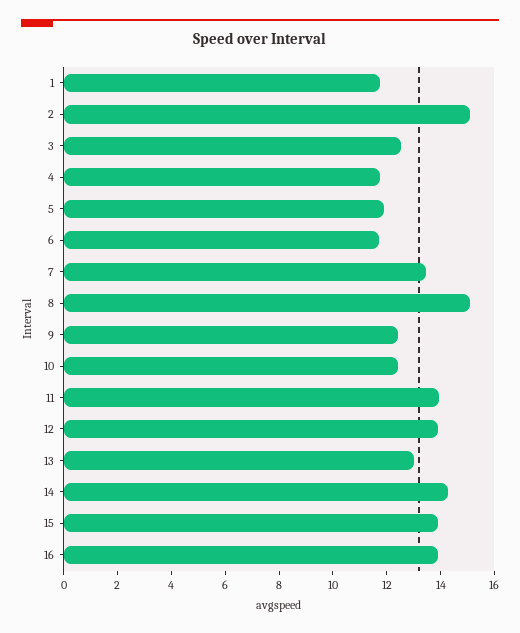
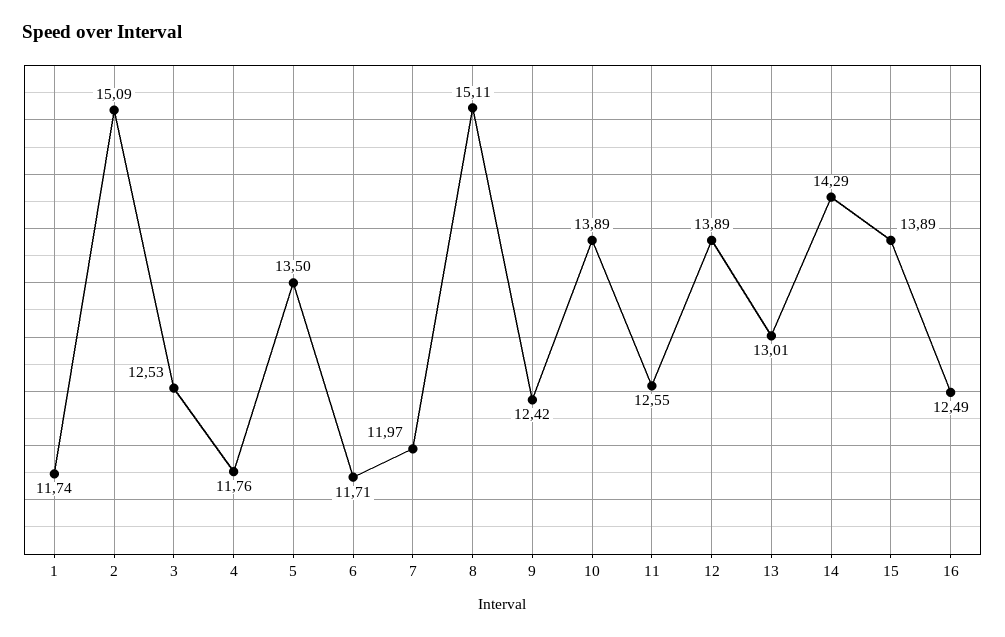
5: 12 -> 13.5
7: 13.5 -> 11.97
10: 12.5 -> 13.89
11: 14 -> 12.55
16: 14 -> 12.49

